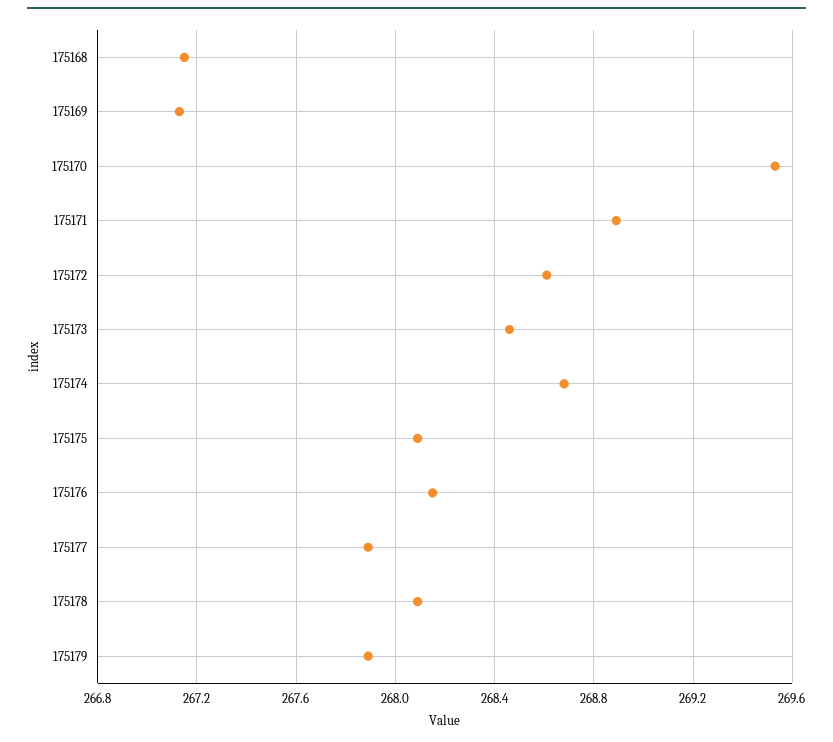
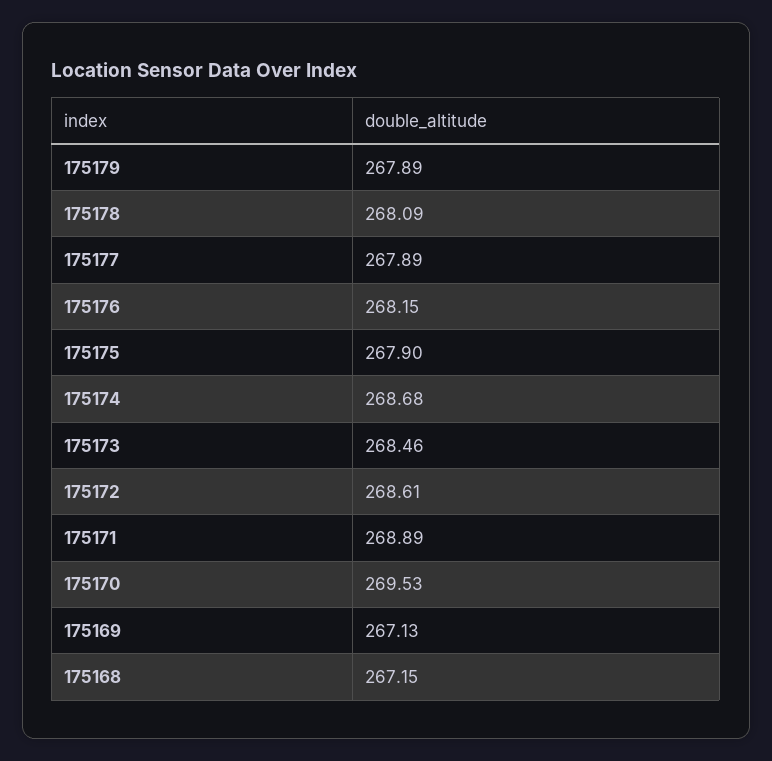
175175: 268.1 -> 267.9

